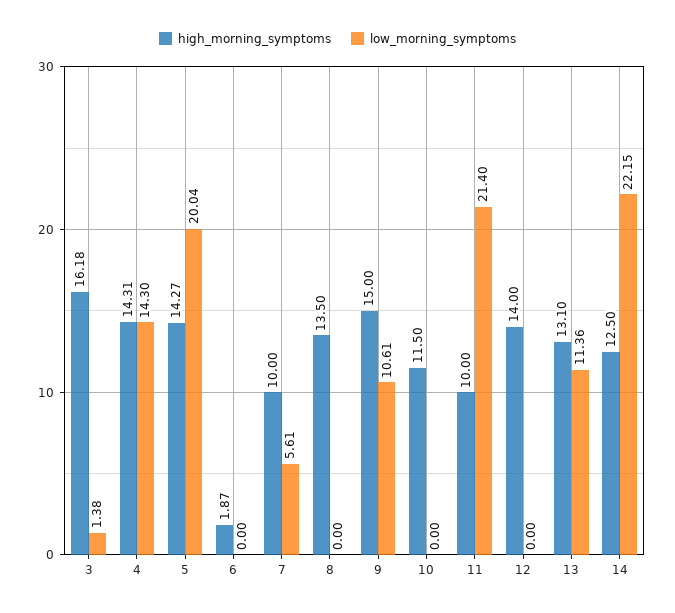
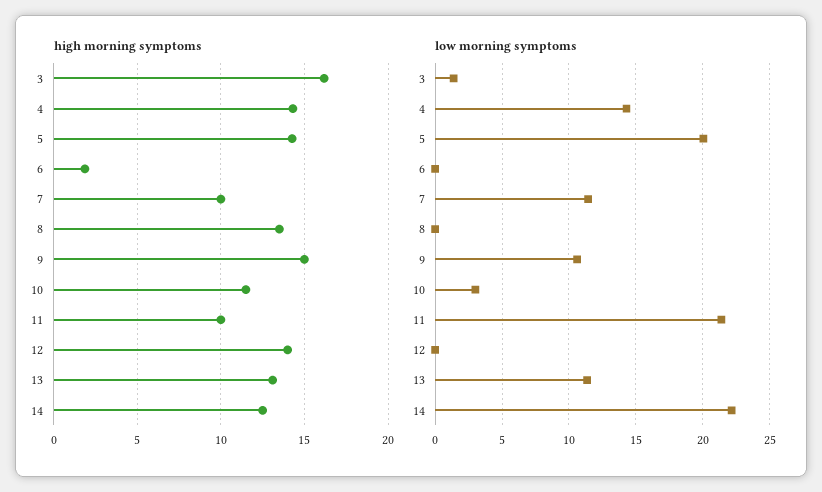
low_morning_symptoms, 7: 5.61 -> 11.5
low_morning_symptoms, 10: 0 -> 3

